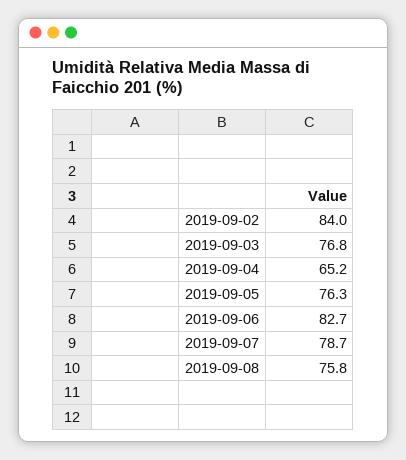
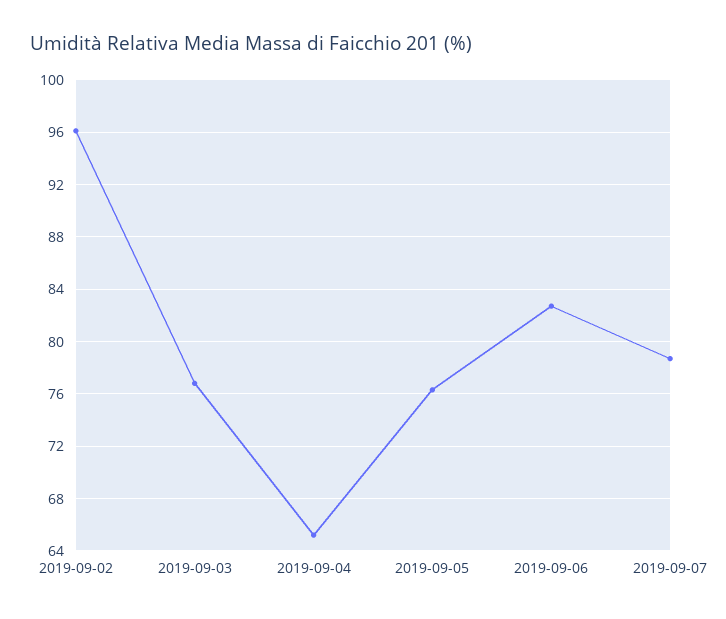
2019-09-02: 84 -> 96
2019-09-08: 75.8 -> none

